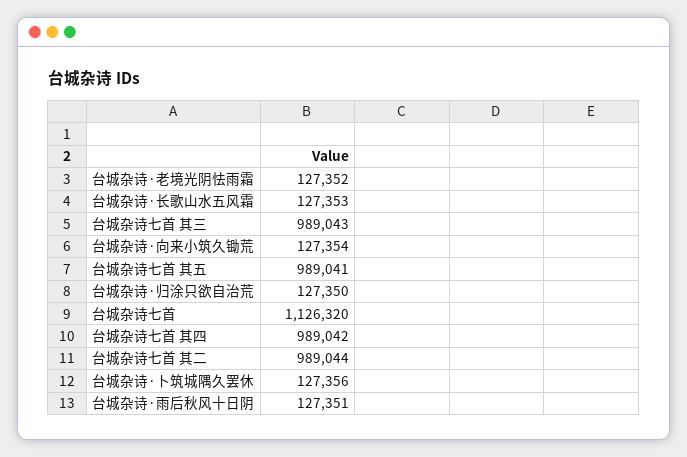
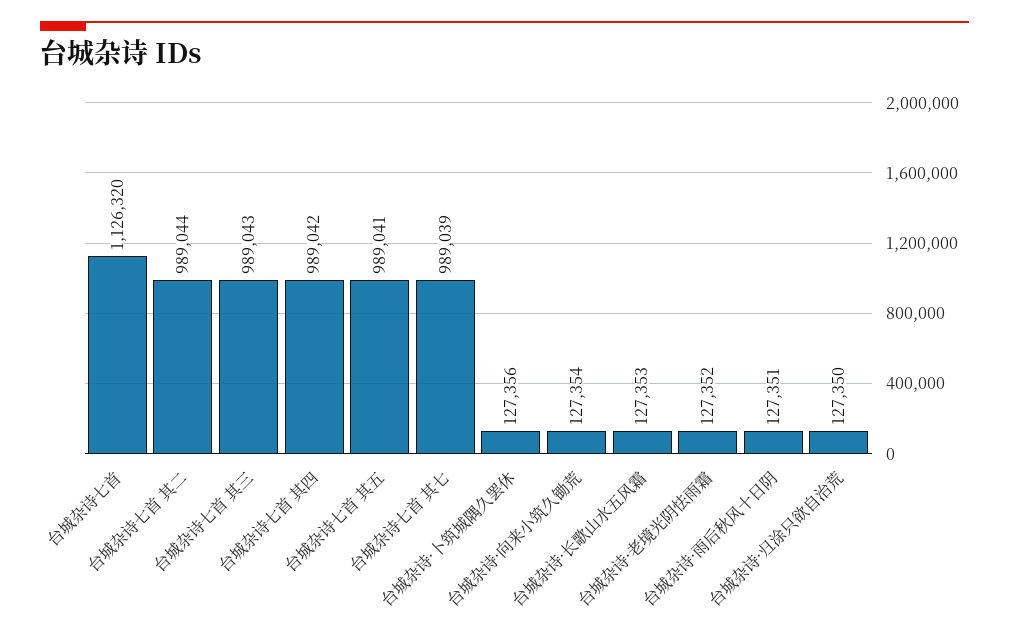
台城杂诗七首 其七: none -> 989039

